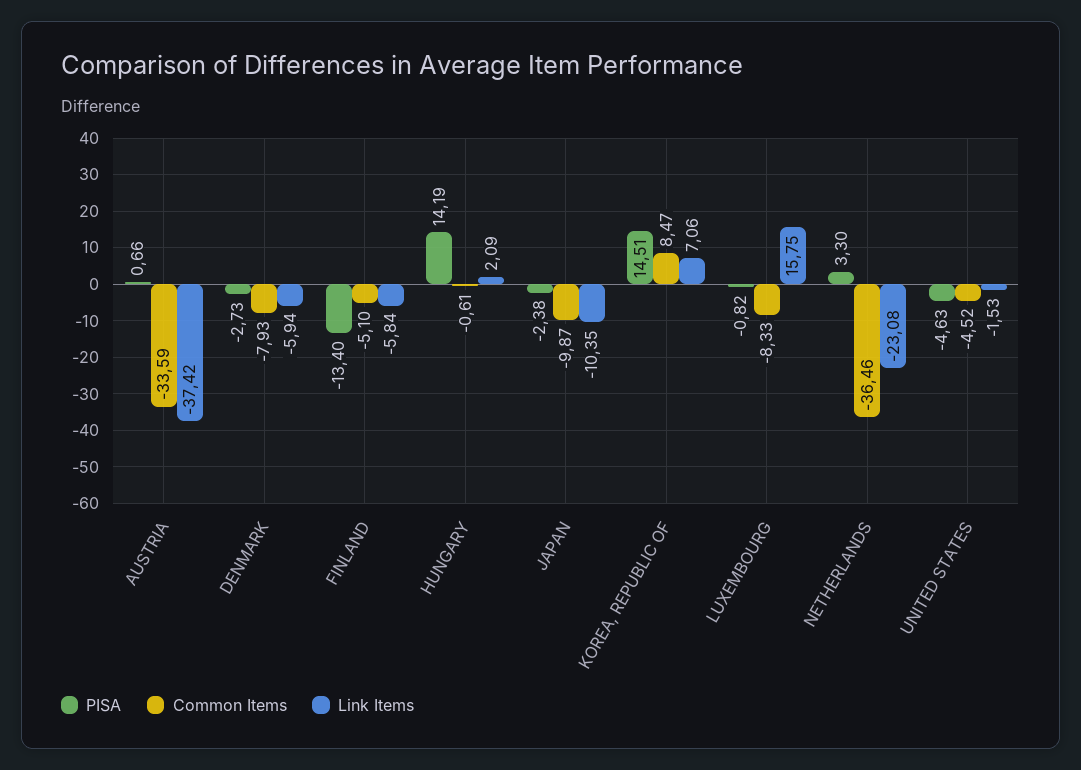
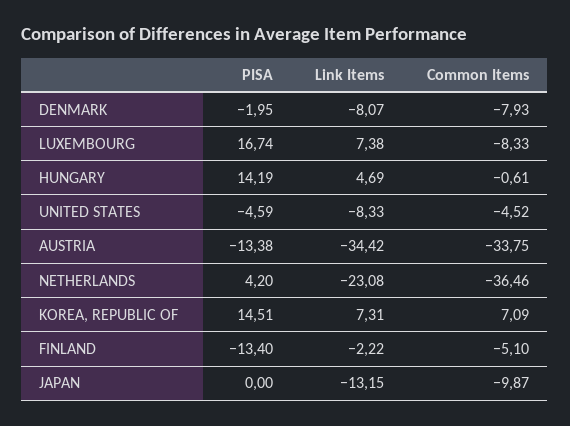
PISA, AUSTRIA: 0.66 -> -13.38
Common Items, AUSTRIA: -33.59 -> -33.75
Link Items, AUSTRIA: -37.42 -> -34.42
PISA, DENMARK: -2.73 -> -1.95
Link Items, DENMARK: -5.94 -> -8.07
Link Items, FINLAND: -5.84 -> -2.22
Link Items, HUNGARY: 2.09 -> 4.69
PISA, JAPAN: -2.38 -> 0
Link Items, JAPAN: -10.35 -> -13.15
Common Items, KOREA, REPUBLIC OF: 8.47 -> 7.09
Link Items, KOREA, REPUBLIC OF: 7.06 -> 7.31
PISA, LUXEMBOURG: -0.82 -> 16.74
Link Items, LUXEMBOURG: 15.75 -> 7.38
PISA, NETHERLANDS: 3.3 -> 4.2
PISA, UNITED STATES: -4.63 -> -4.59
Link Items, UNITED STATES: -1.53 -> -8.33

